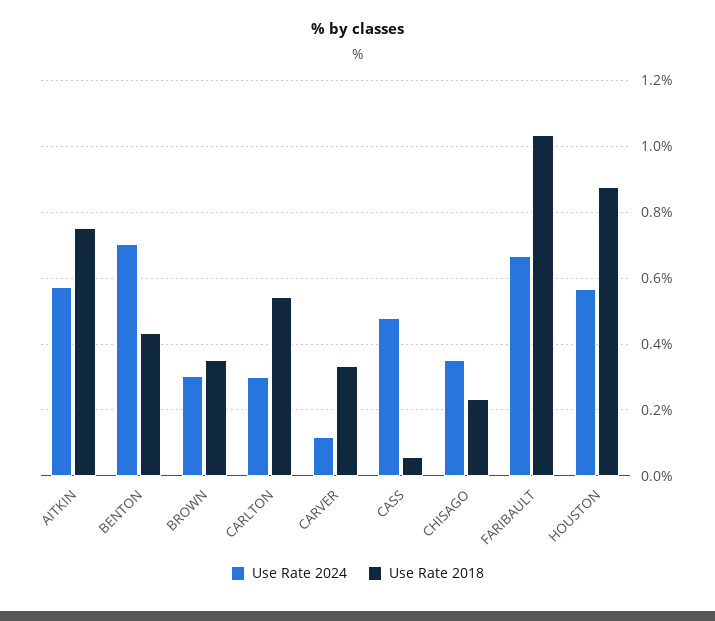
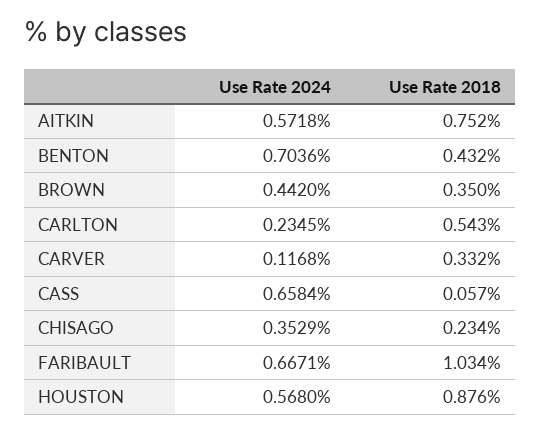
Use Rate 2024, BROWN: 0.3 -> 0.442
Use Rate 2024, CARLTON: 0.3 -> 0.2345
Use Rate 2024, CASS: 0.48 -> 0.6584

